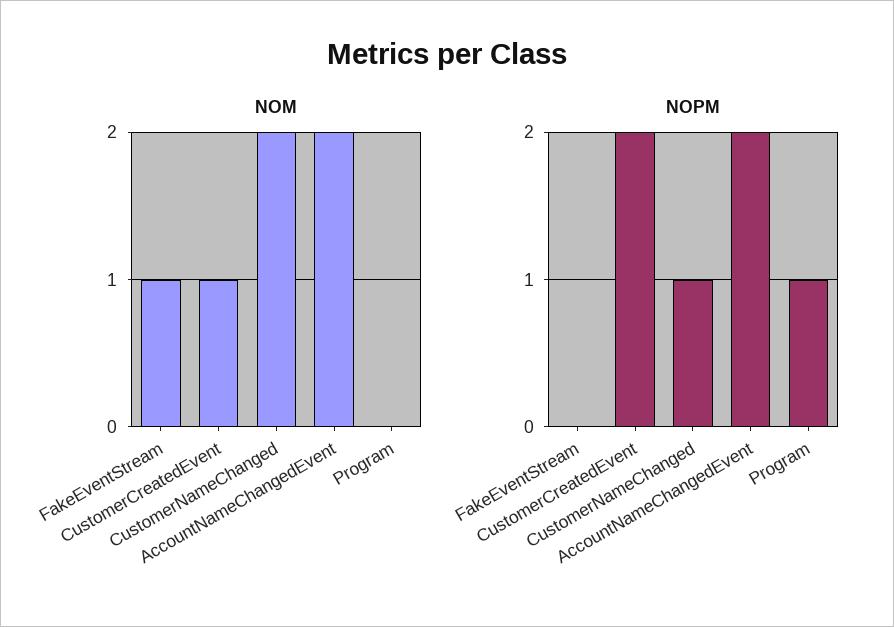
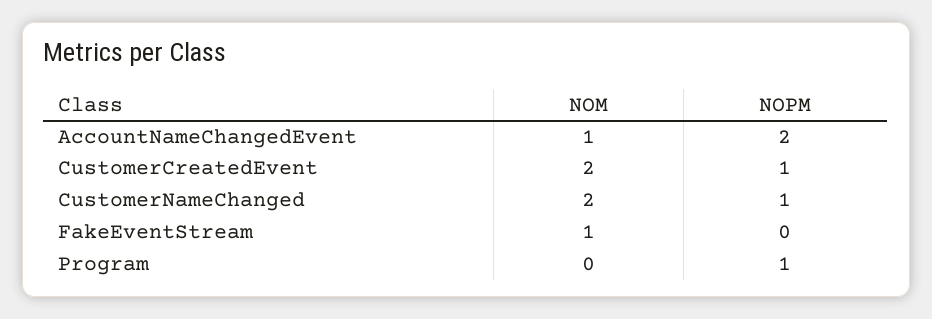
NOM, CustomerCreatedEvent: 1 -> 2
NOM, AccountNameChangedEvent: 2 -> 1
NOPM, CustomerCreatedEvent: 2 -> 1

